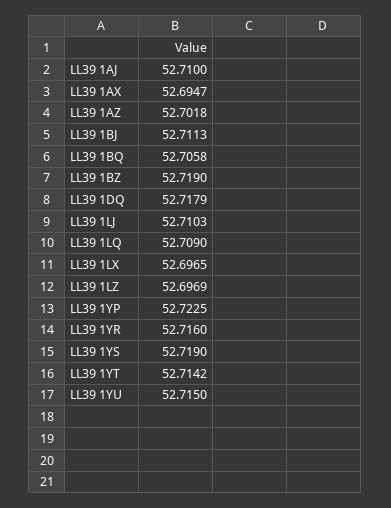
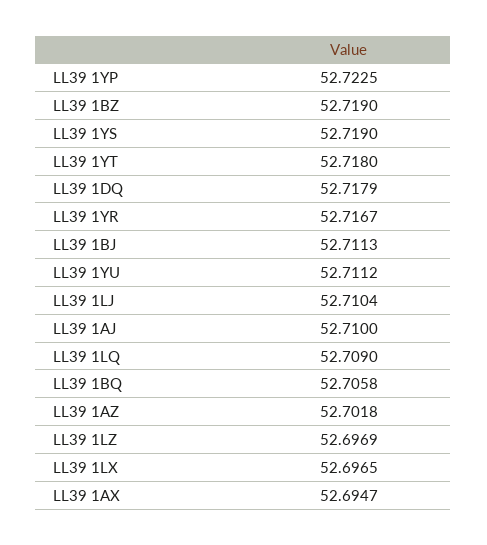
LL39 1LJ: 52.7103 -> 52.7104
LL39 1YR: 52.716 -> 52.7167
LL39 1YT: 52.7142 -> 52.718
LL39 1YU: 52.715 -> 52.7112

